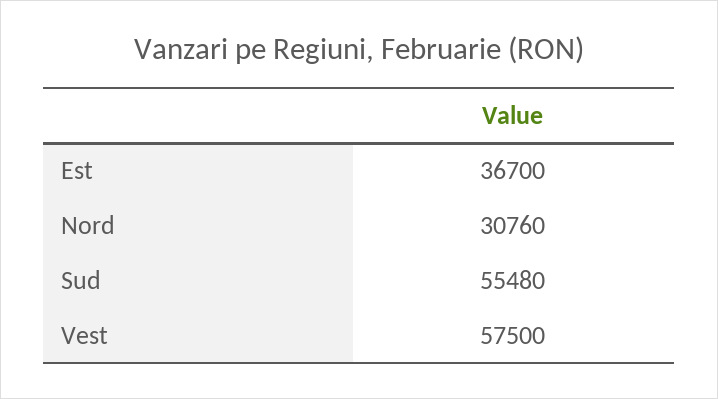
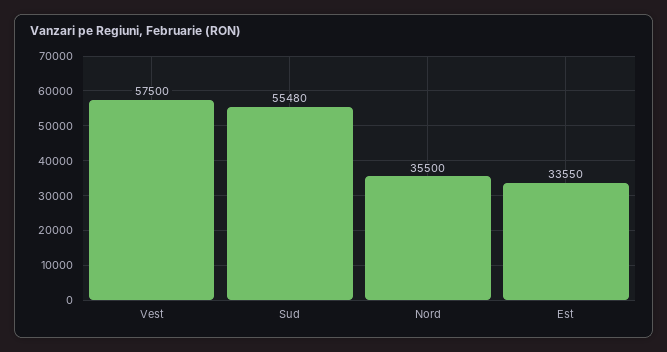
Est: 36700 -> 33550
Nord: 30760 -> 35500

